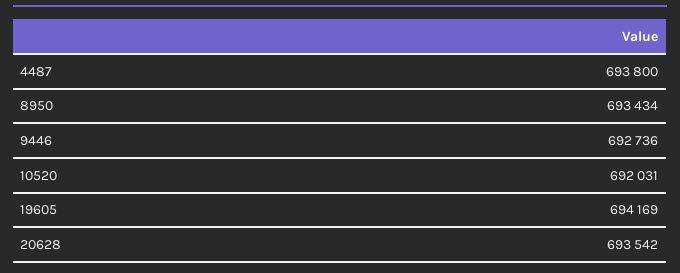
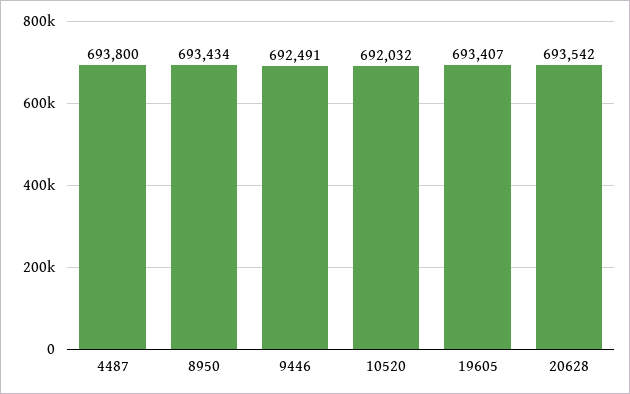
9446: 692736 -> 692491
10520: 692031 -> 692032
19605: 694169 -> 693407

